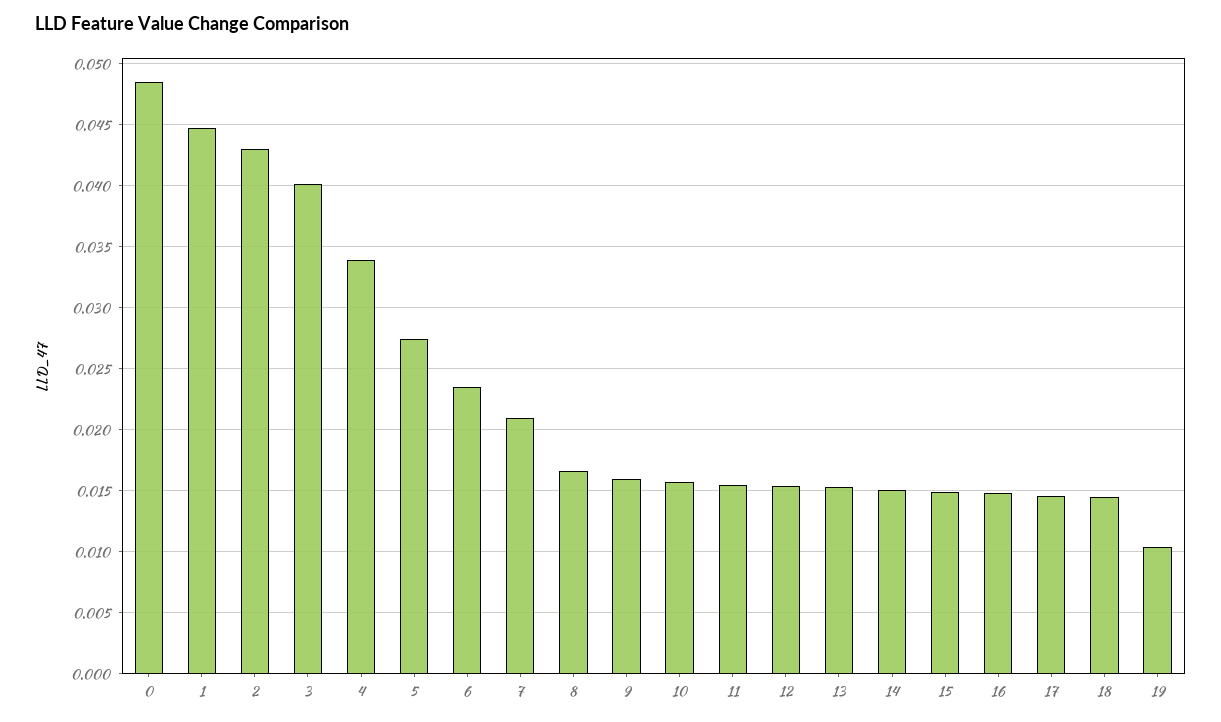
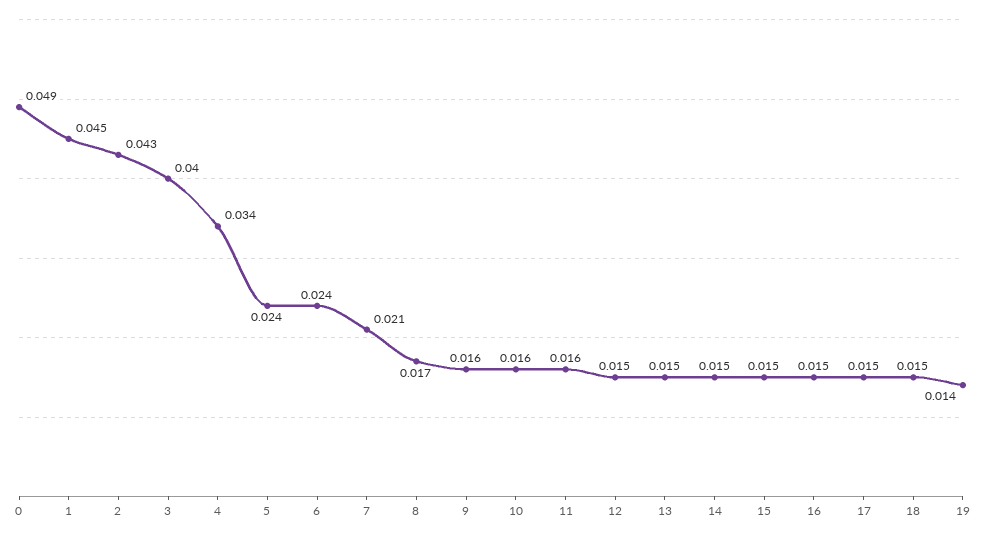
5: 0.0275 -> 0.024
19: 0.0105 -> 0.014

